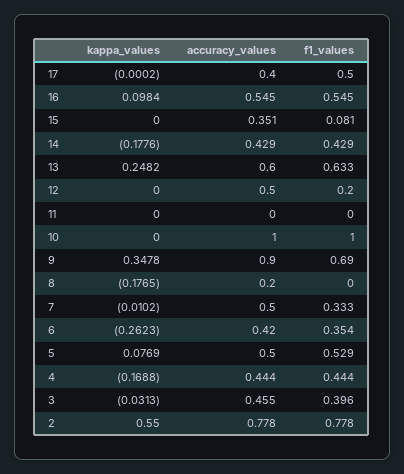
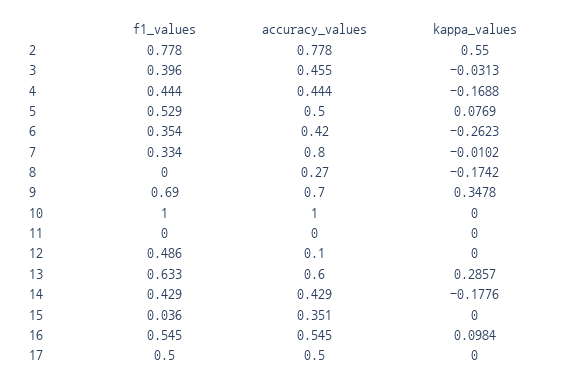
kappa_values, 17: -0.0002 -> 0
accuracy_values, 17: 0.4 -> 0.5
f1_values, 15: 0.081 -> 0.036
kappa_values, 13: 0.2482 -> 0.2857
accuracy_values, 12: 0.5 -> 0.1
f1_values, 12: 0.2 -> 0.486
accuracy_values, 9: 0.9 -> 0.7
kappa_values, 8: -0.1765 -> -0.1742
accuracy_values, 8: 0.2 -> 0.27
accuracy_values, 7: 0.5 -> 0.8
f1_values, 7: 0.333 -> 0.334

